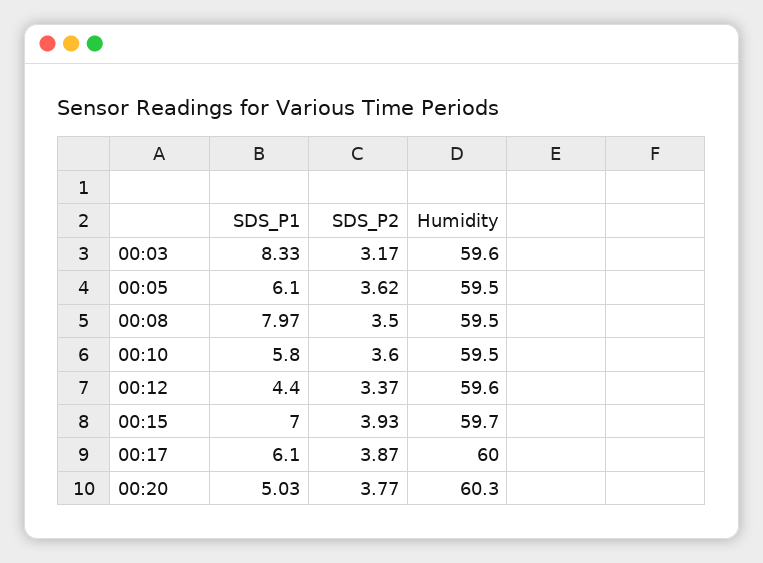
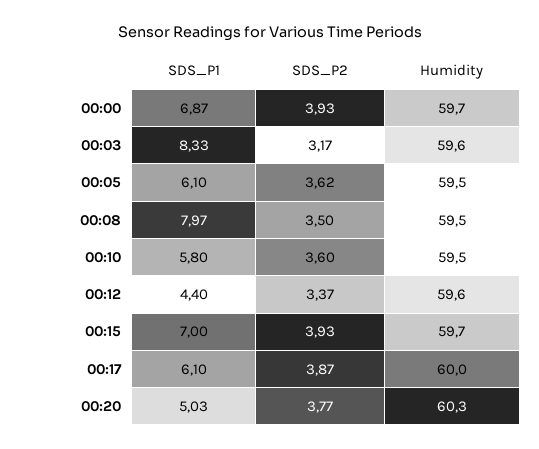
SDS_P1, 00:00: none -> 6.87
SDS_P2, 00:00: none -> 3.93
Humidity, 00:00: none -> 59.7

